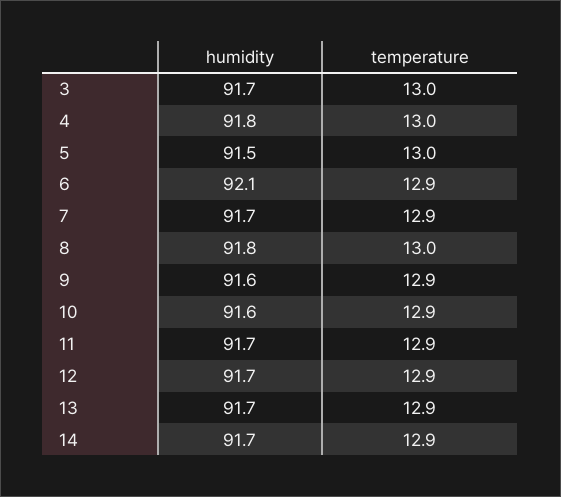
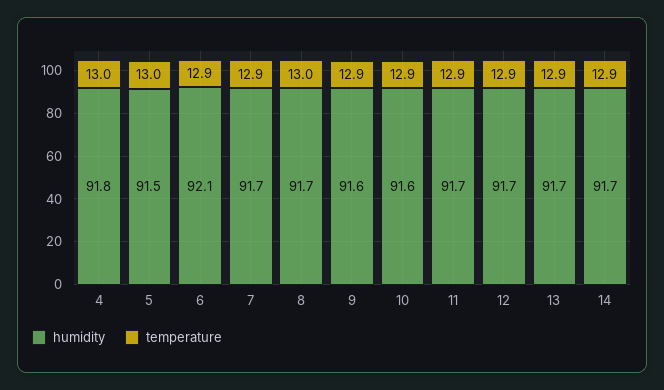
humidity, 3: 91.7 -> none
temperature, 3: 13 -> none
humidity, 8: 91.8 -> 91.7

